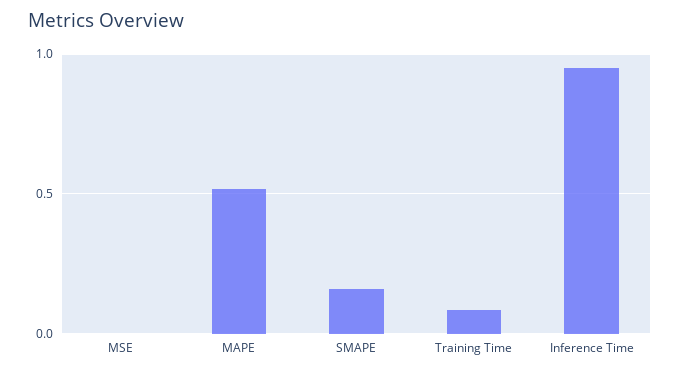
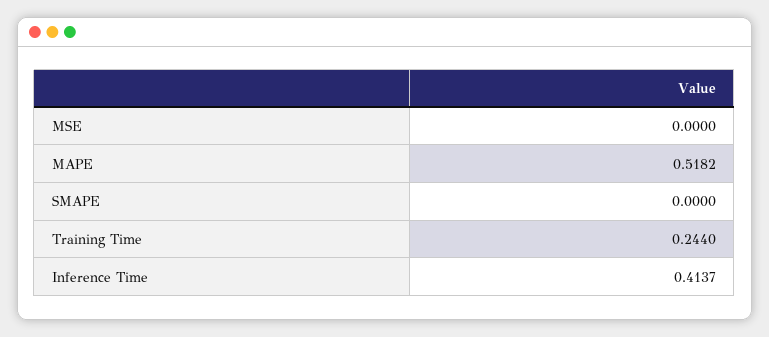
SMAPE: 0.15 -> 0
Training Time: 0.1 -> 0.244
Inference Time: 0.95 -> 0.4137

